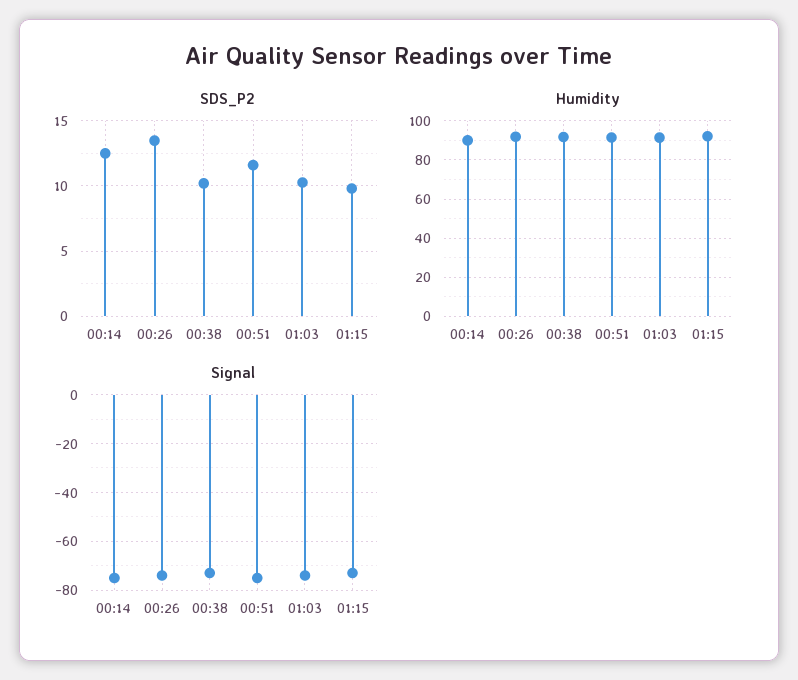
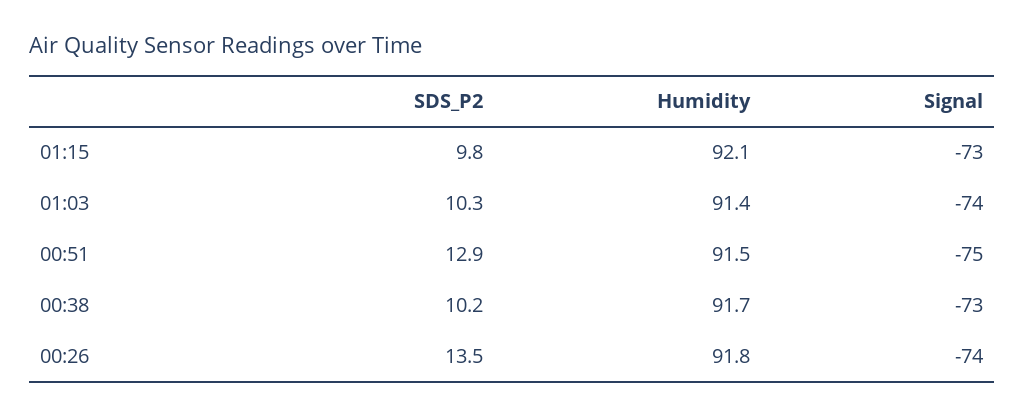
SDS_P2, 00:14: 12.5 -> none
SDS_P2, 00:51: 11.5 -> 12.9
Humidity, 00:14: 90 -> none
Signal, 00:14: -75 -> none

